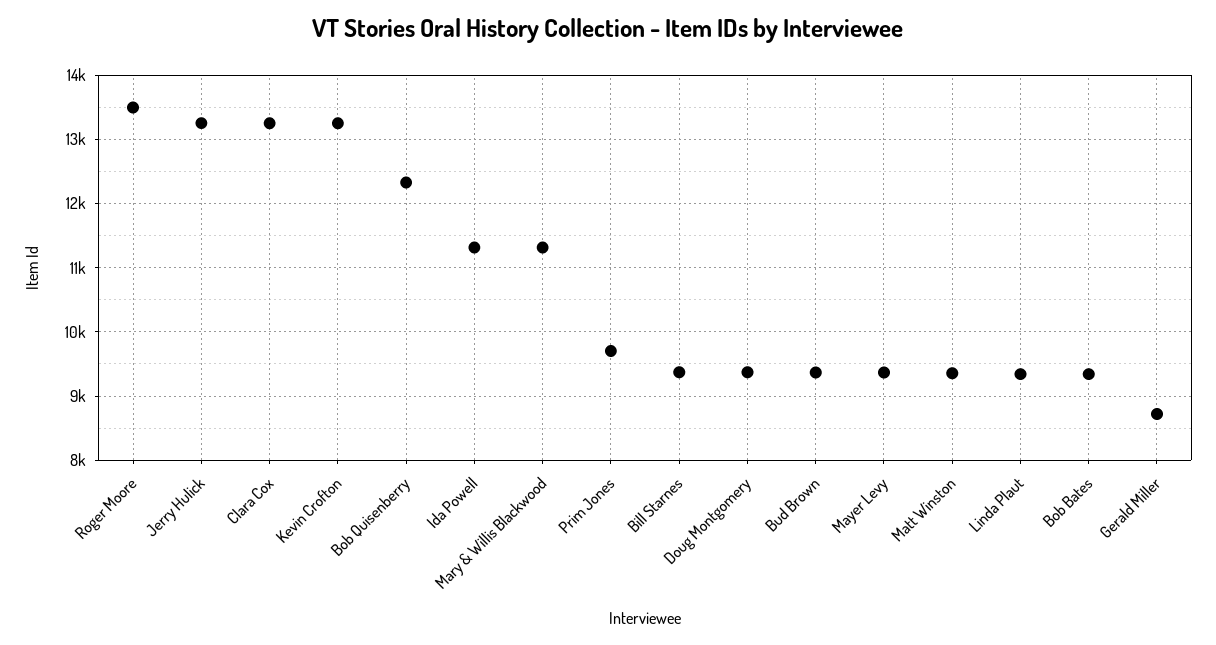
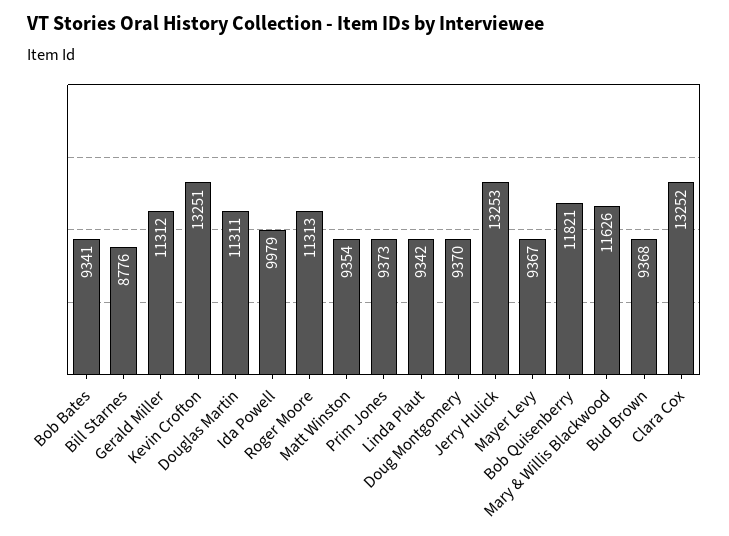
Roger Moore: 13500 -> 11313
Bob Quisenberry: 12300 -> 11821
Ida Powell: 11300 -> 9979
Mary & Willis Blackwood: 11300 -> 11626
Prim Jones: 9700 -> 9373
Bill Starnes: 9400 -> 8776
Gerald Miller: 8700 -> 11312
Douglas Martin: none -> 11311

